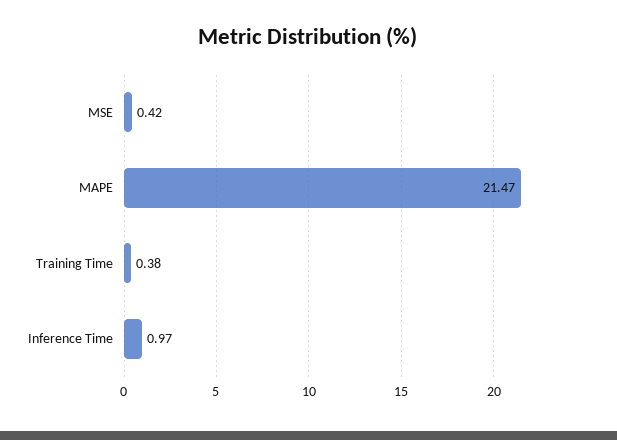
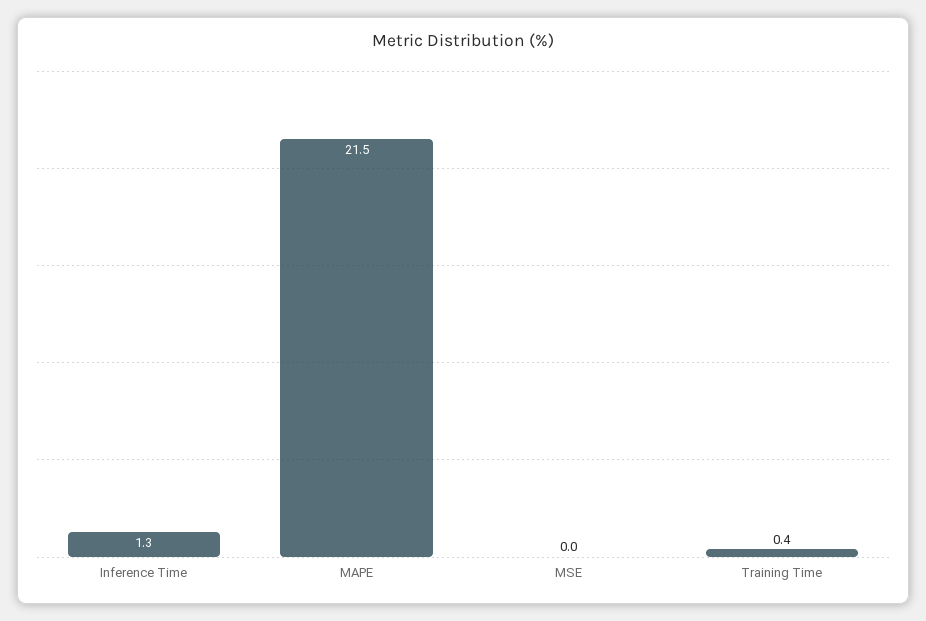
MSE: 0.42 -> 0
Inference Time: 0.97 -> 1.3

